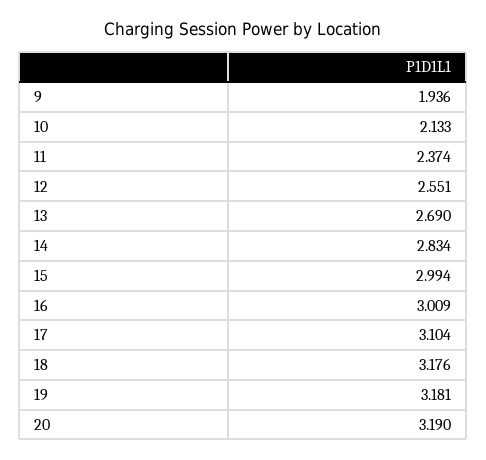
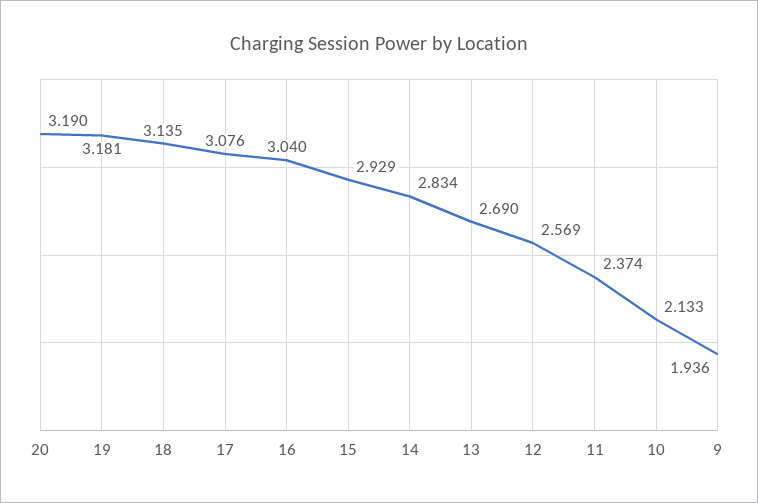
12: 2.551 -> 2.569
15: 2.994 -> 2.929
16: 3.009 -> 3.04
17: 3.104 -> 3.076
18: 3.176 -> 3.135

